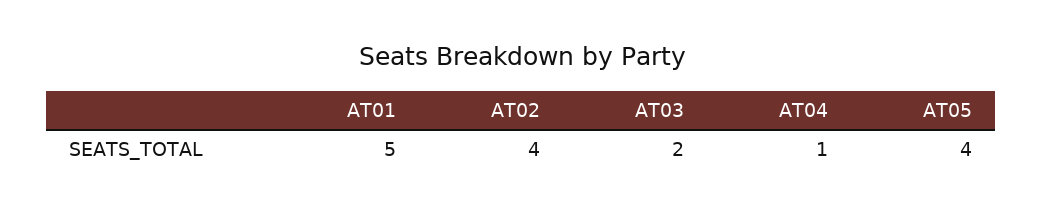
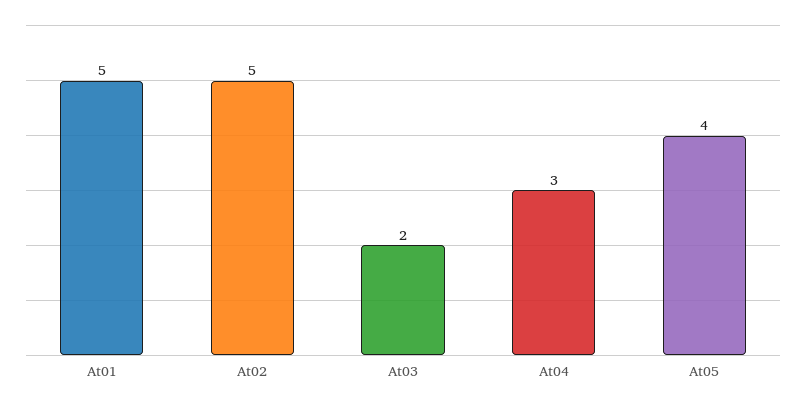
AT02: 4 -> 5
AT04: 1 -> 3

